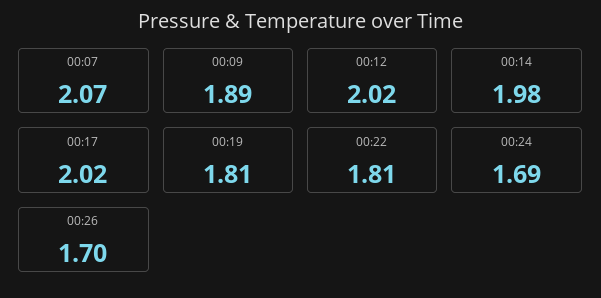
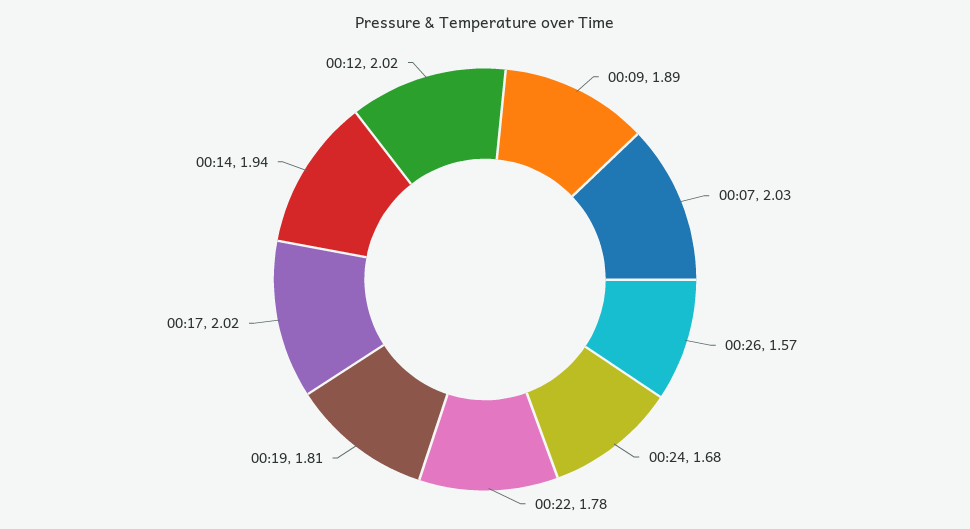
00:07: 2.07 -> 2.03
00:14: 1.98 -> 1.94
00:22: 1.81 -> 1.78
00:24: 1.69 -> 1.68
00:26: 1.7 -> 1.57

